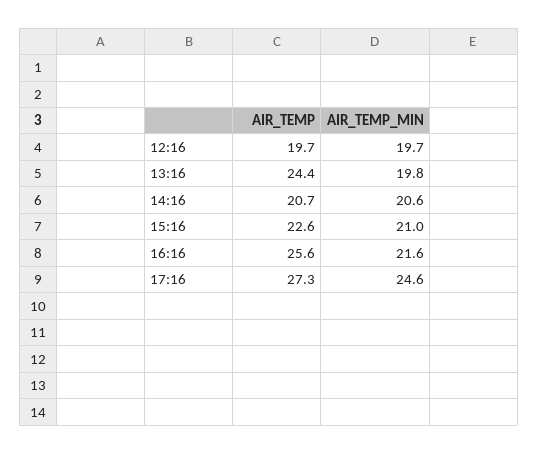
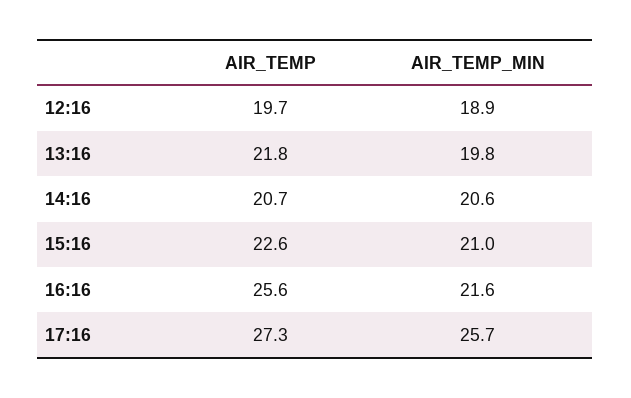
AIR_TEMP_MIN, 12:16: 19.7 -> 18.9
AIR_TEMP, 13:16: 24.4 -> 21.8
AIR_TEMP_MIN, 17:16: 24.6 -> 25.7

